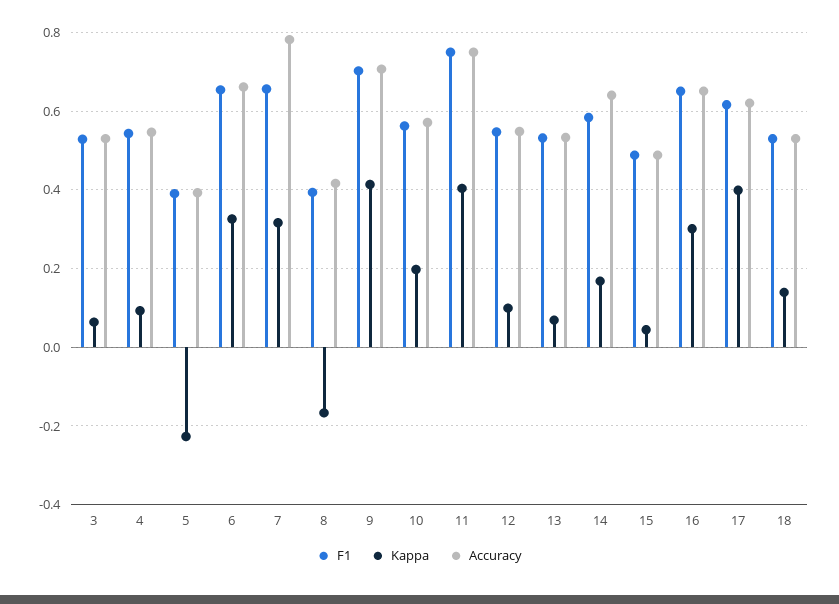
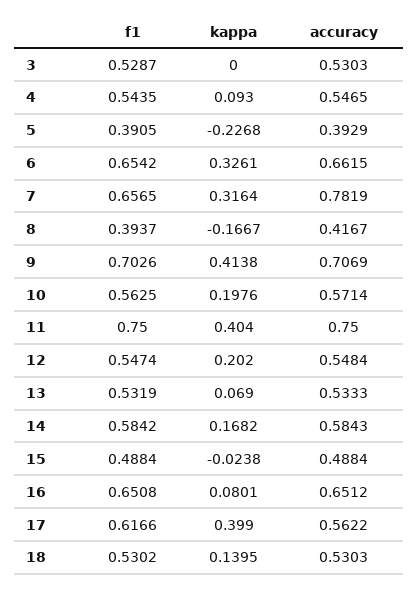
Kappa, 3: 0.06 -> 0
Kappa, 12: 0.1 -> 0.202
Accuracy, 14: 0.64 -> 0.5843
Kappa, 15: 0.04 -> -0.0238
Kappa, 16: 0.3 -> 0.0801
Accuracy, 17: 0.62 -> 0.5622

